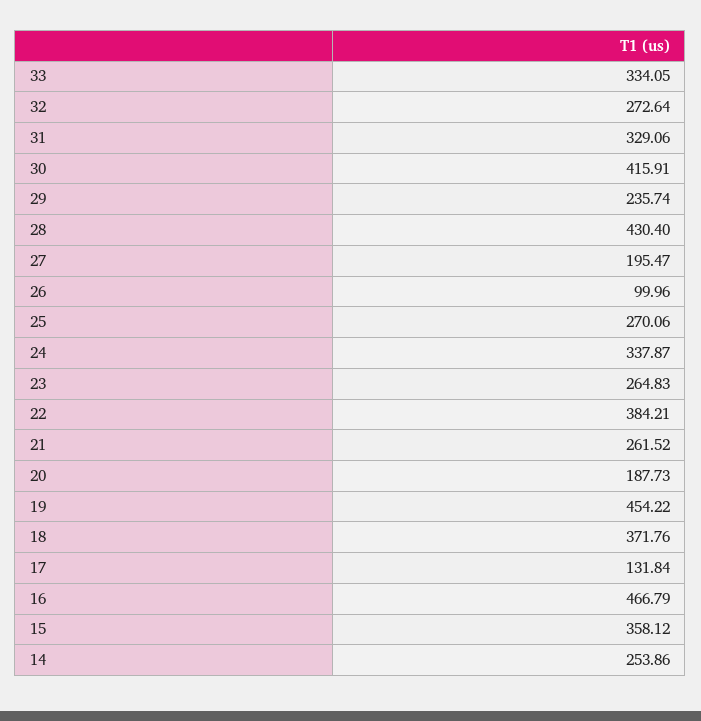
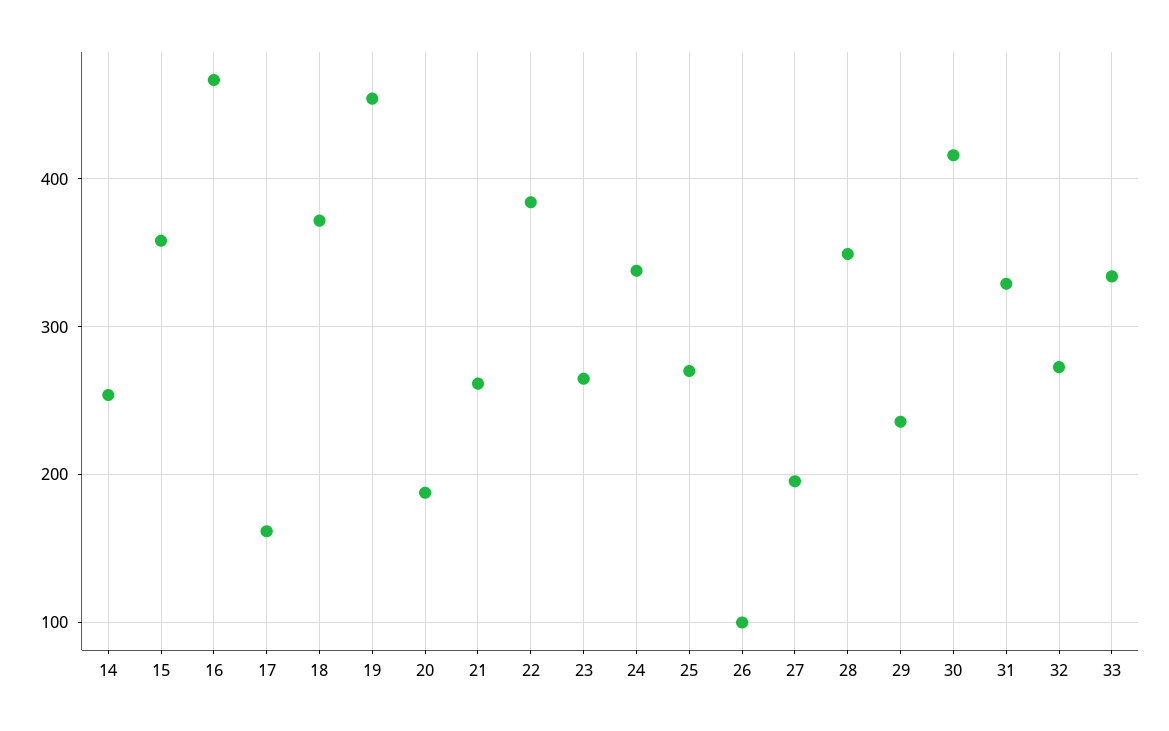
28: 430.4 -> 350
17: 131.84 -> 160

